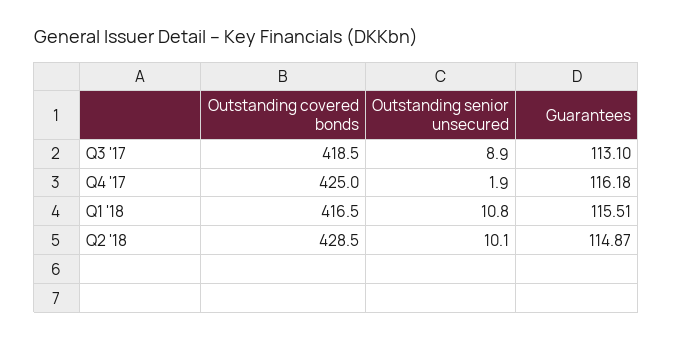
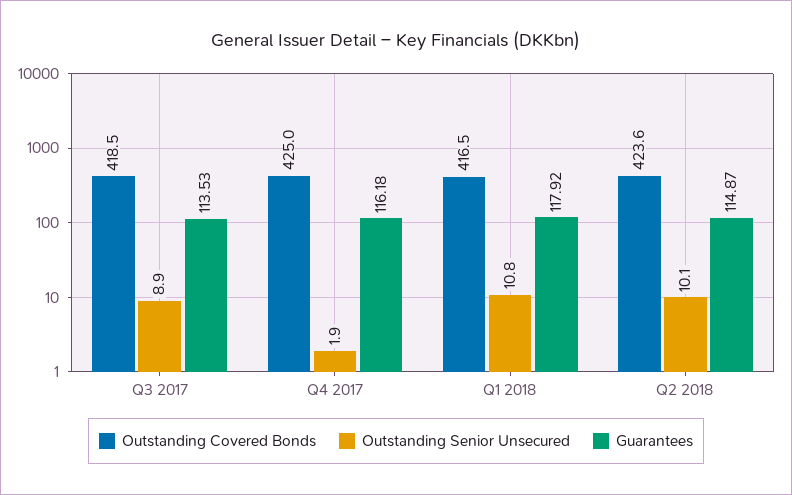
Guarantees, Q3 '17: 113.1 -> 113.53
Guarantees, Q1 '18: 115.51 -> 117.92
Outstanding covered bonds, Q2 '18: 428.5 -> 423.6

